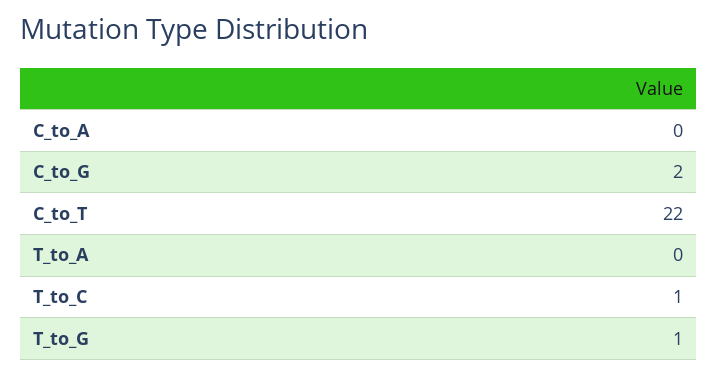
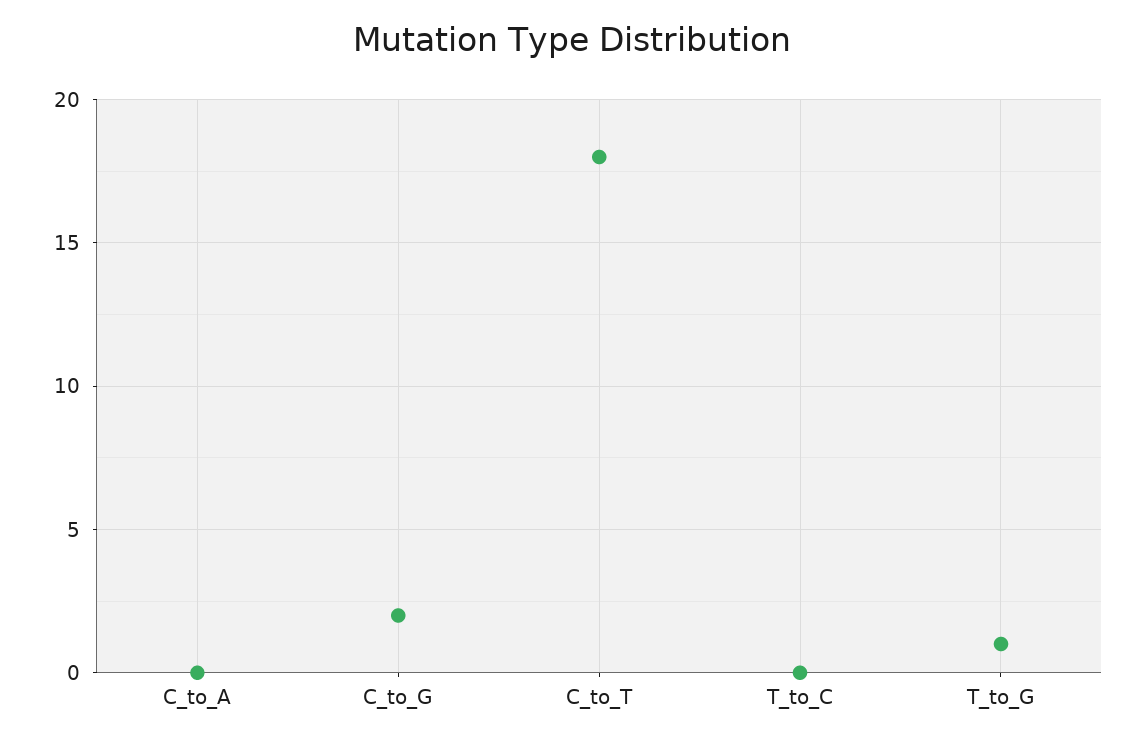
C_to_T: 22 -> 18
T_to_A: 0 -> none
T_to_C: 1 -> 0

